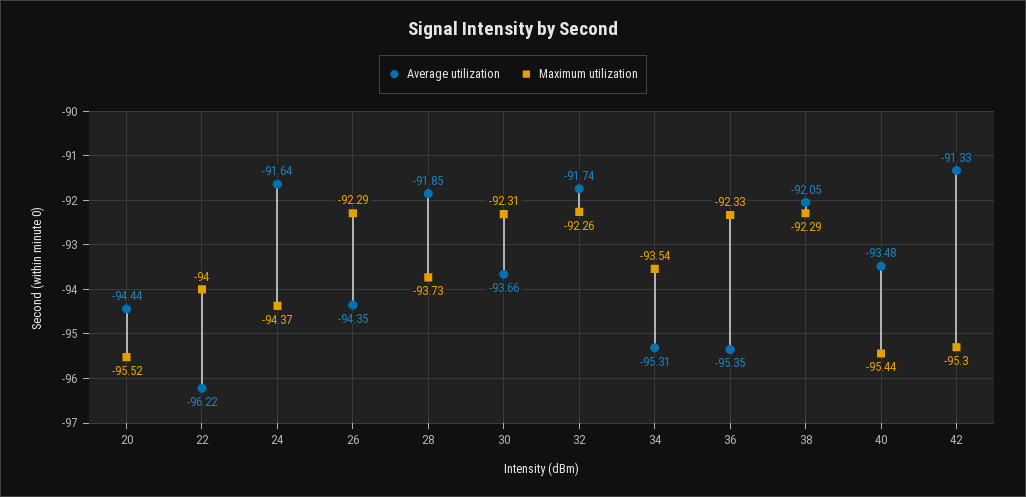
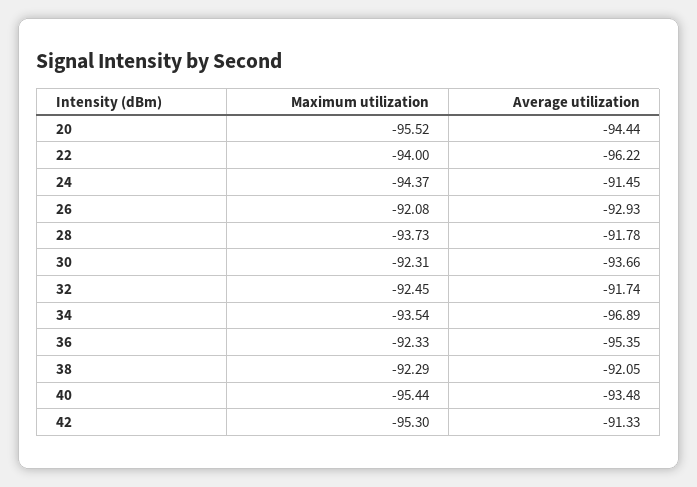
Average utilization, 24: -91.64 -> -91.45
Average utilization, 26: -94.35 -> -92.93
Maximum utilization, 26: -92.29 -> -92.08
Average utilization, 28: -91.85 -> -91.78
Maximum utilization, 32: -92.26 -> -92.45
Average utilization, 34: -95.31 -> -96.89

